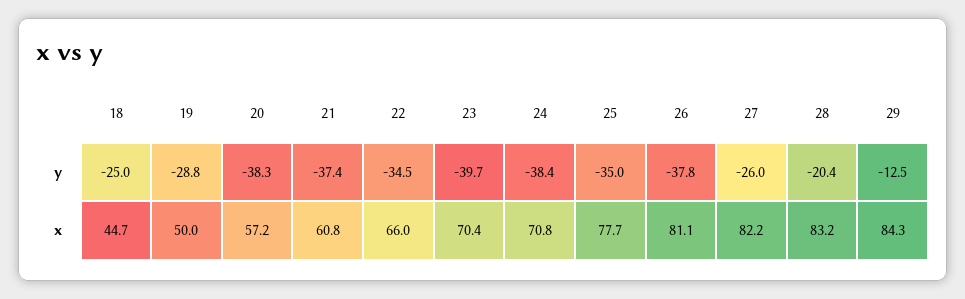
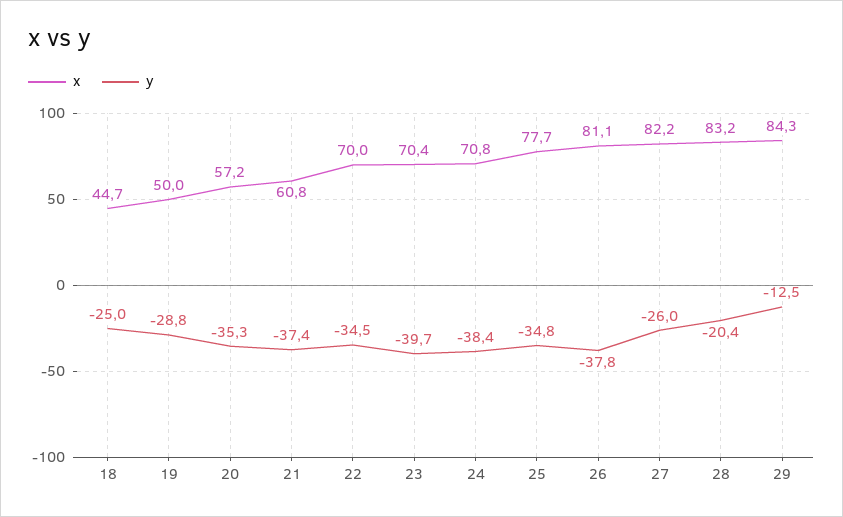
y, 20: -38.3 -> -35.3
y, 25: -35 -> -34.8
x, 22: 66 -> 70

